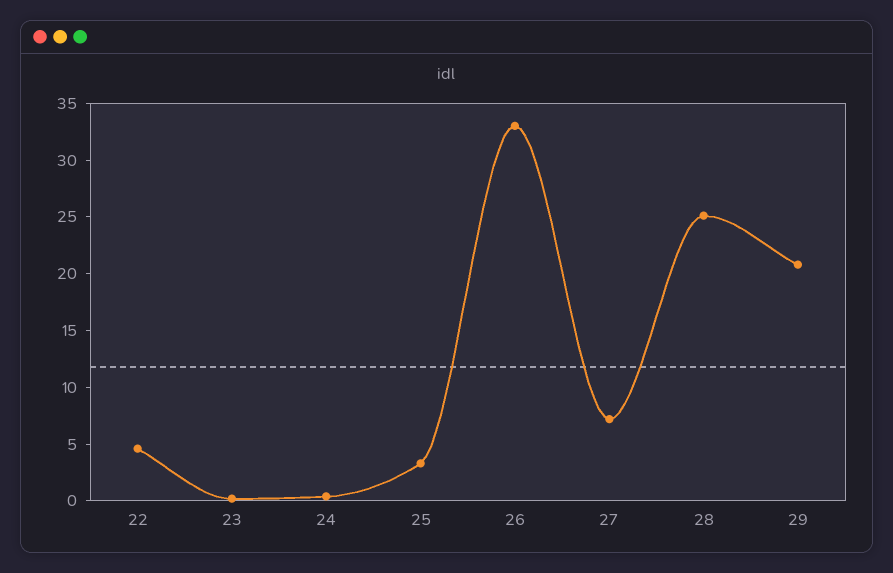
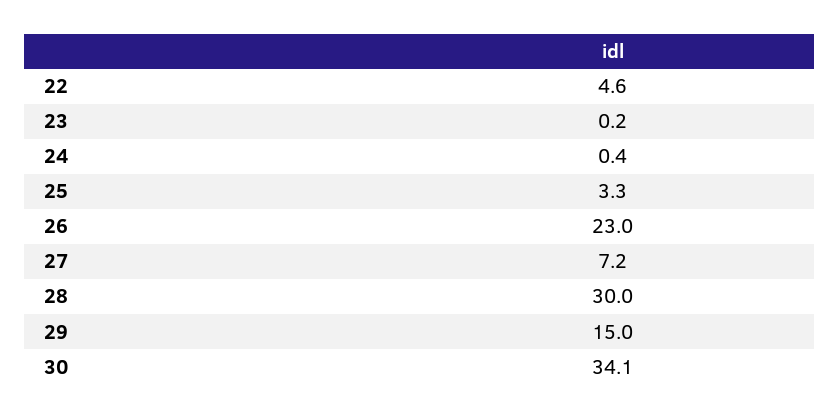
26: 33 -> 23
28: 25 -> 30
29: 21 -> 15
30: none -> 34.1

